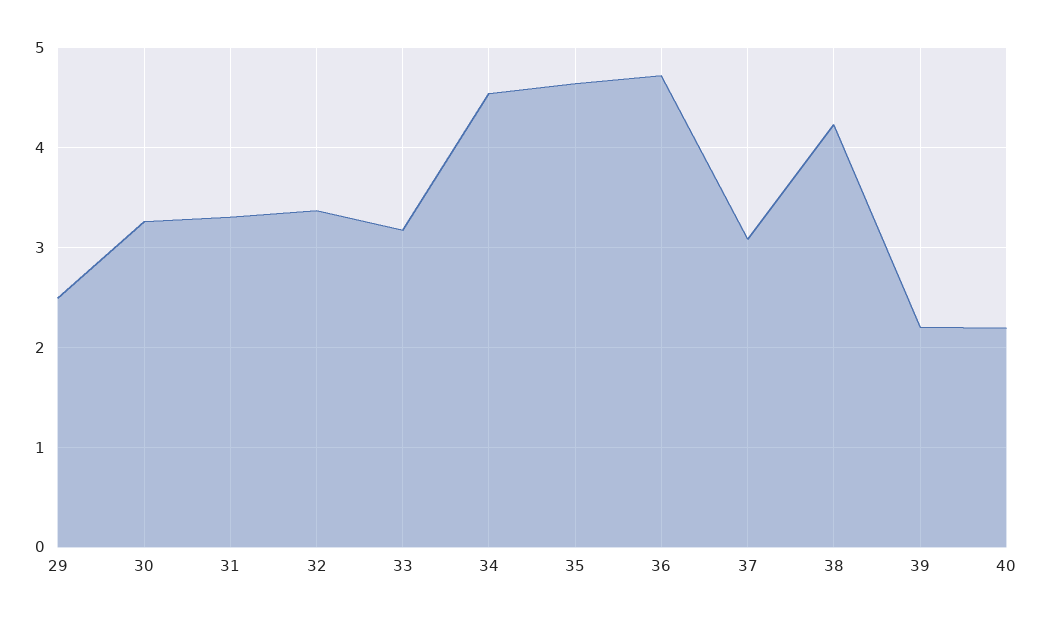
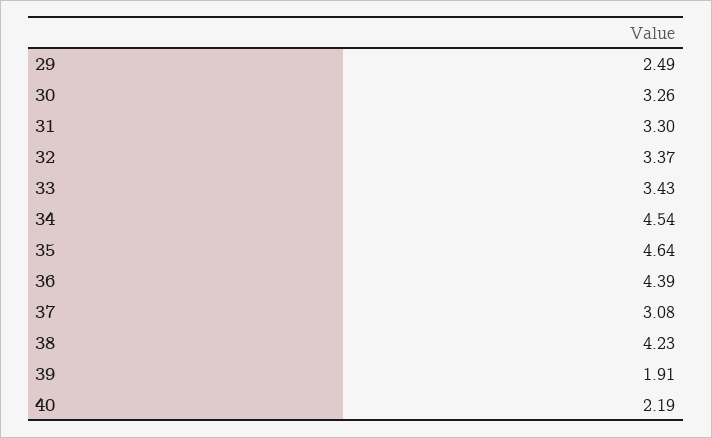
33: 3.2 -> 3.43
36: 4.7 -> 4.39
39: 2.2 -> 1.91

